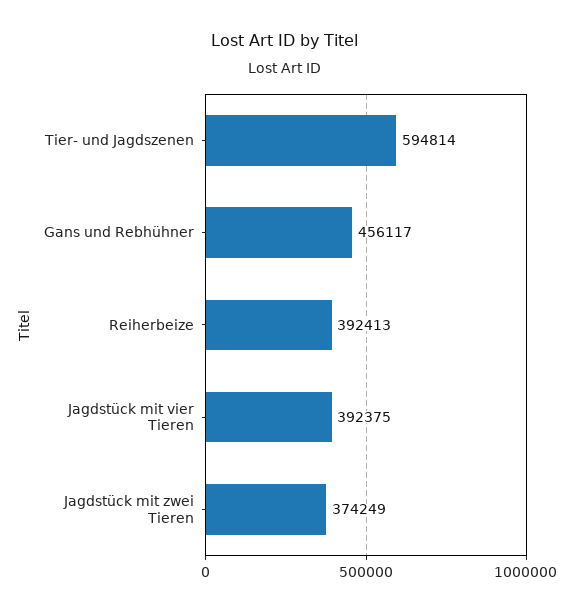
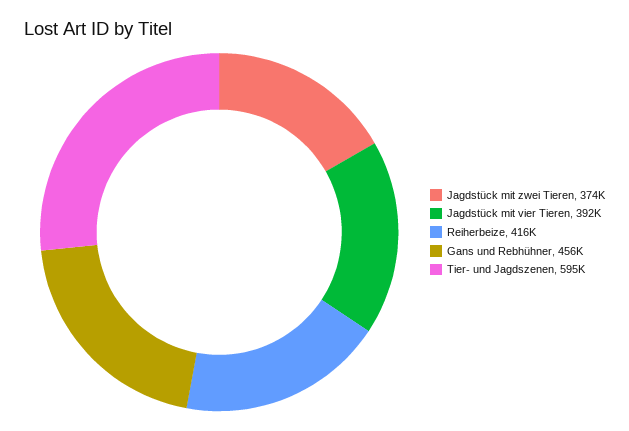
Reiherbeize: 392413 -> 416000

